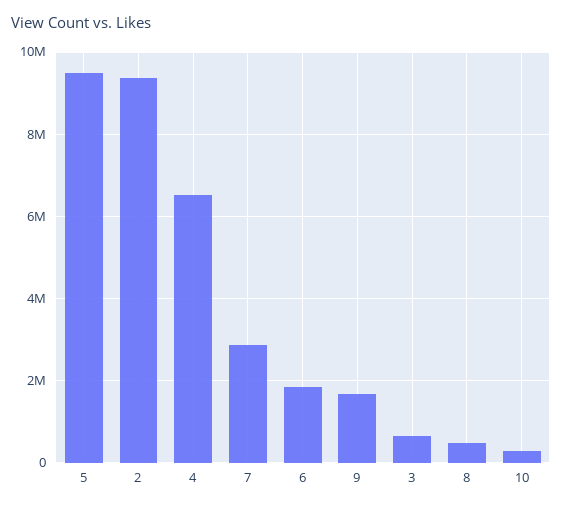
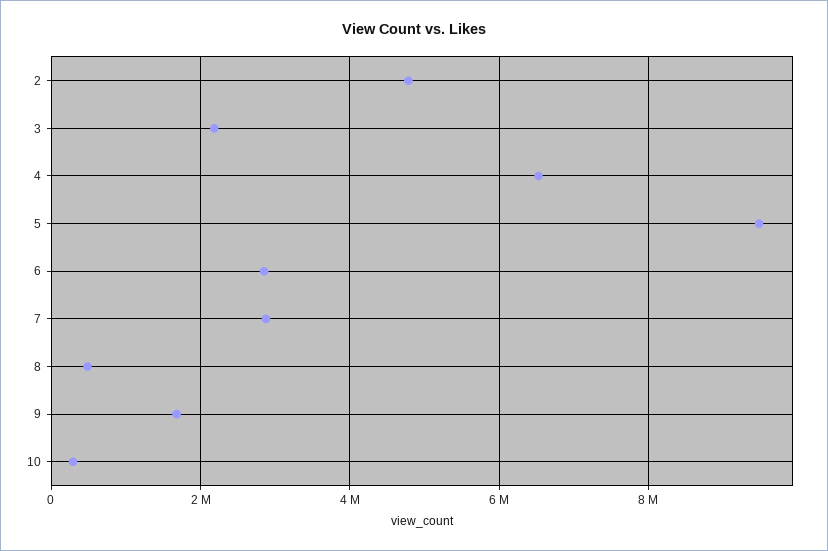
2: 9400000 -> 4800000
6: 1800000 -> 2800000
3: 600000 -> 2200000

